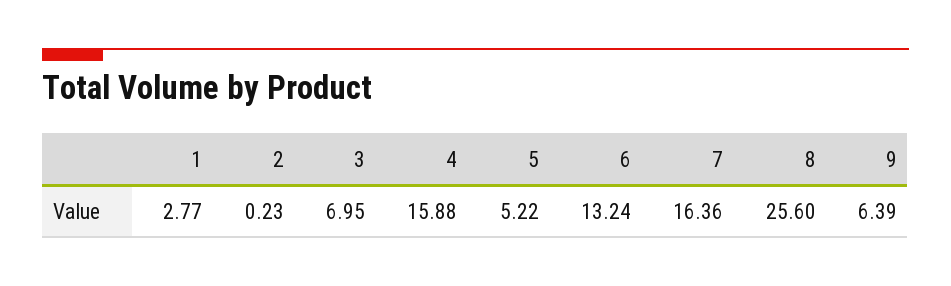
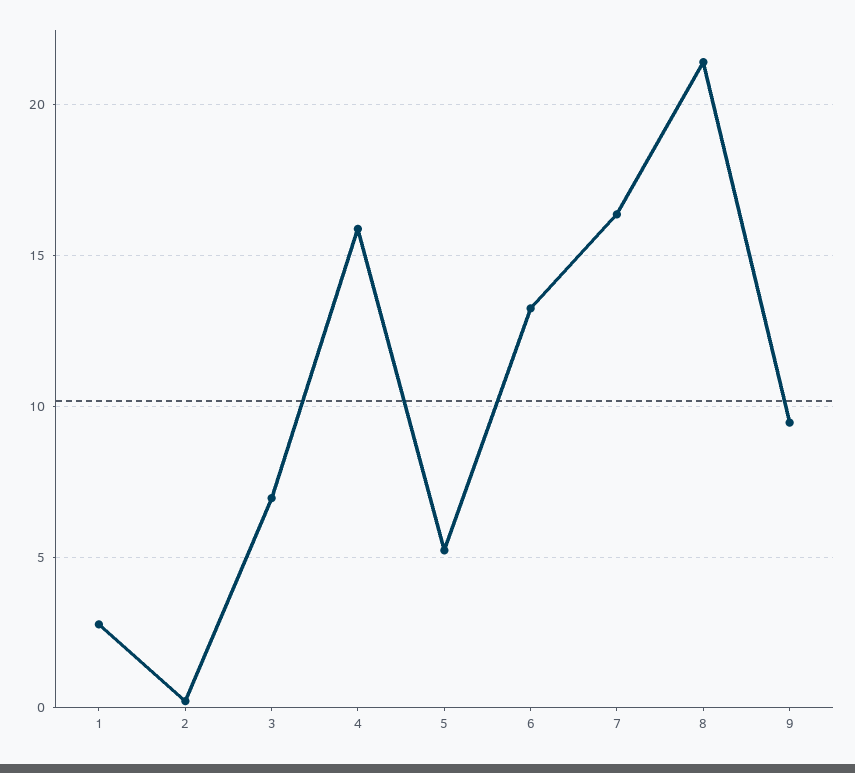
8: 25.6 -> 21.5
9: 6.39 -> 9.5

